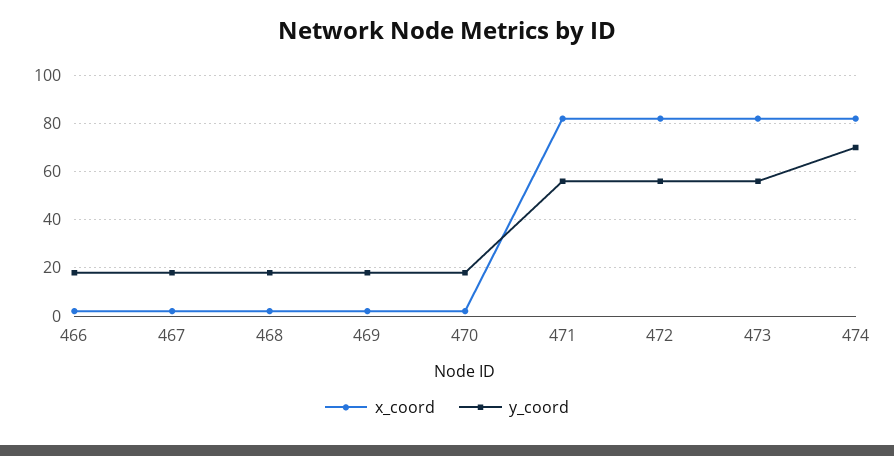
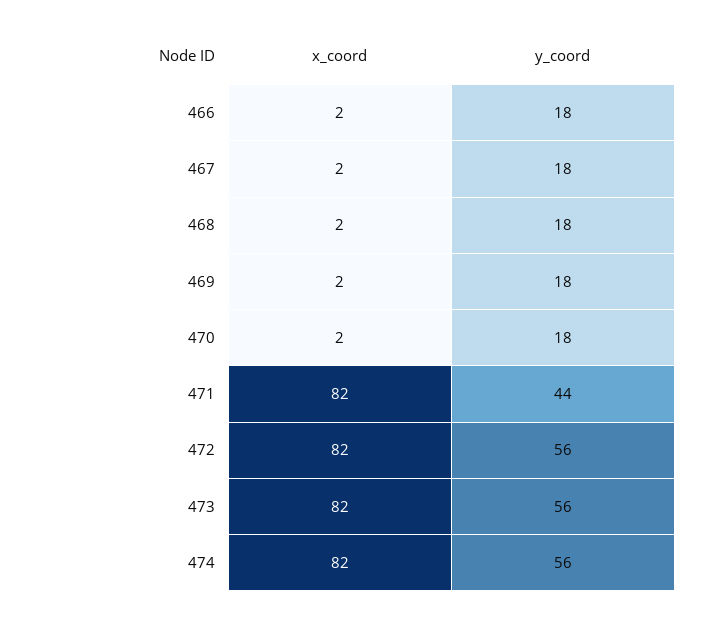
y_coord, 471: 55 -> 44
y_coord, 474: 70 -> 56

